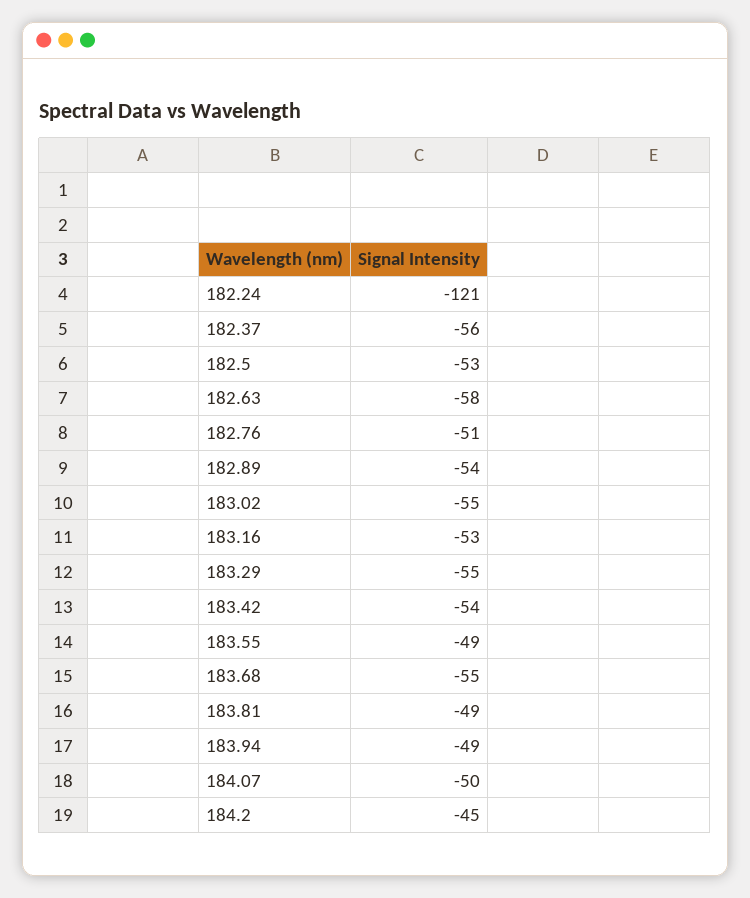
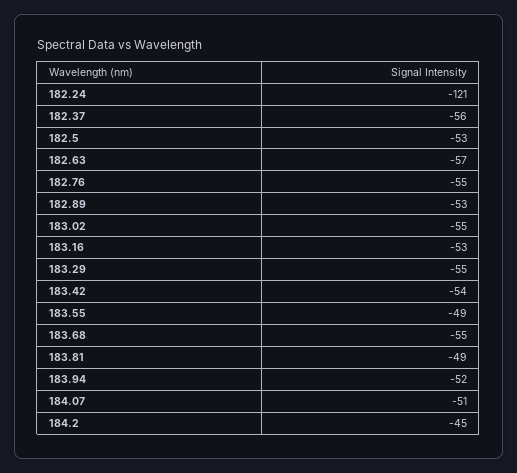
182.63: -58 -> -57
182.76: -51 -> -55
182.89: -54 -> -53
183.94: -49 -> -52
184.07: -50 -> -51

